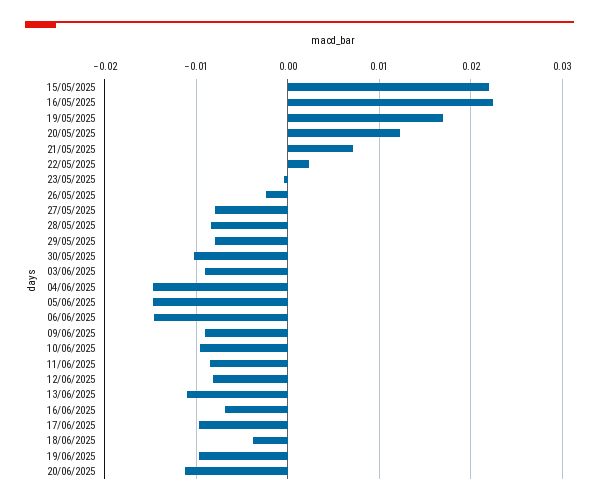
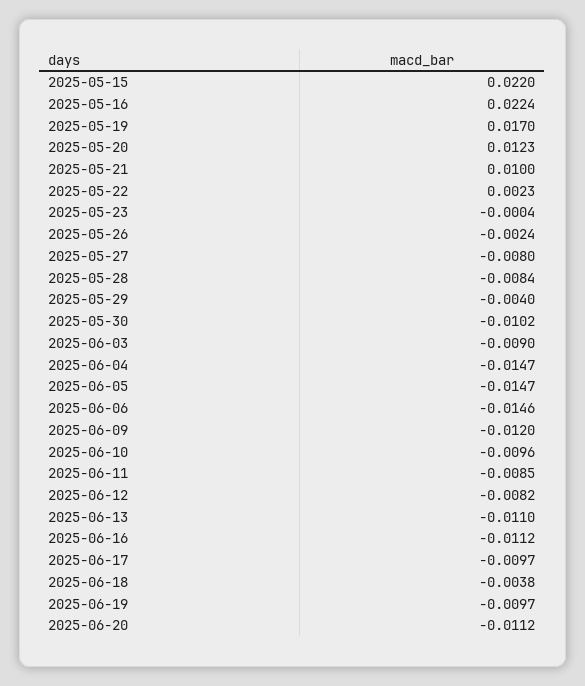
21/05/2025: 0.007 -> 0.01
29/05/2025: -0.008 -> -0.004
09/06/2025: -0.009 -> -0.012
16/06/2025: -0.007 -> -0.0112

